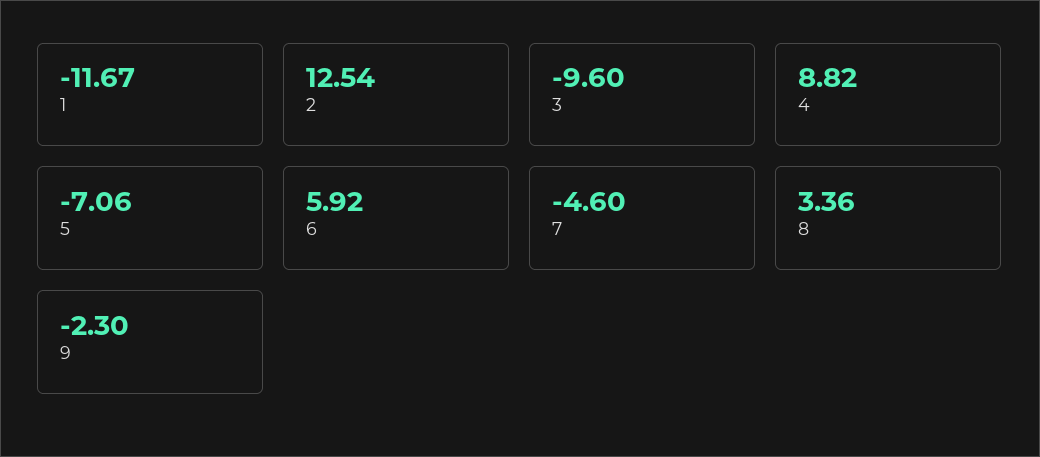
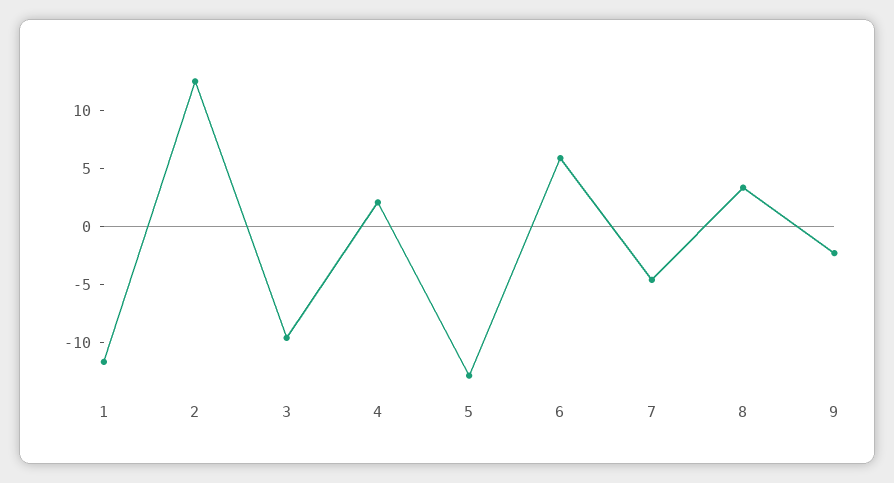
4: 8.82 -> 2
5: -7.06 -> -13

